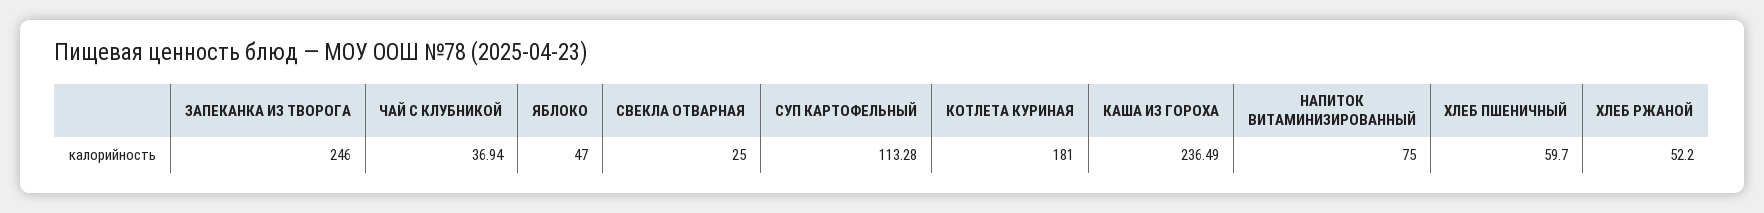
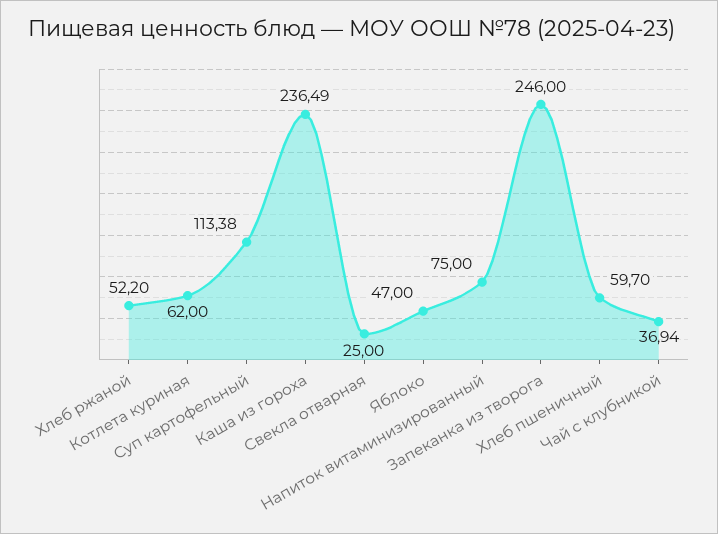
СУП КАРТОФЕЛЬНЫЙ: 113.28 -> 113.38
КОТЛЕТА КУРИНАЯ: 181 -> 62

